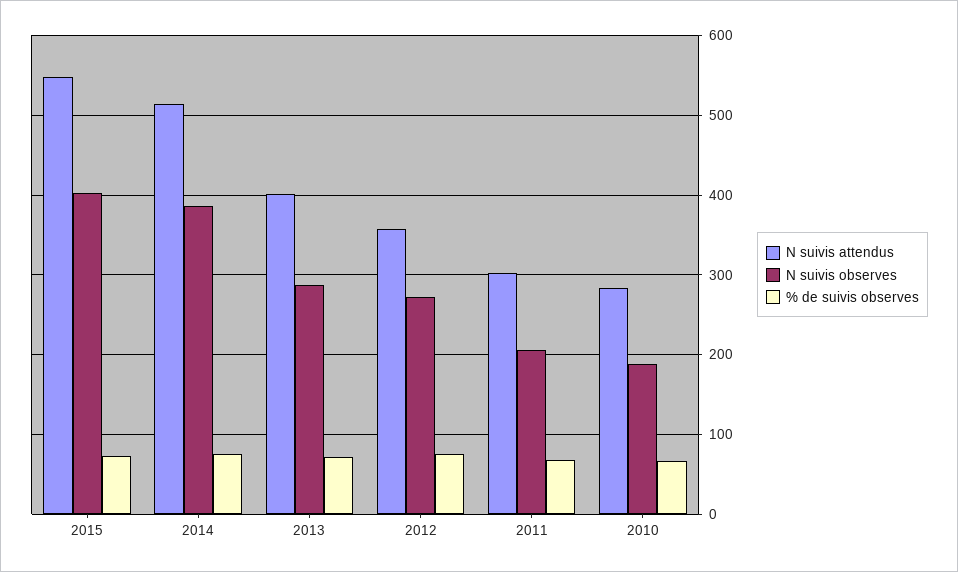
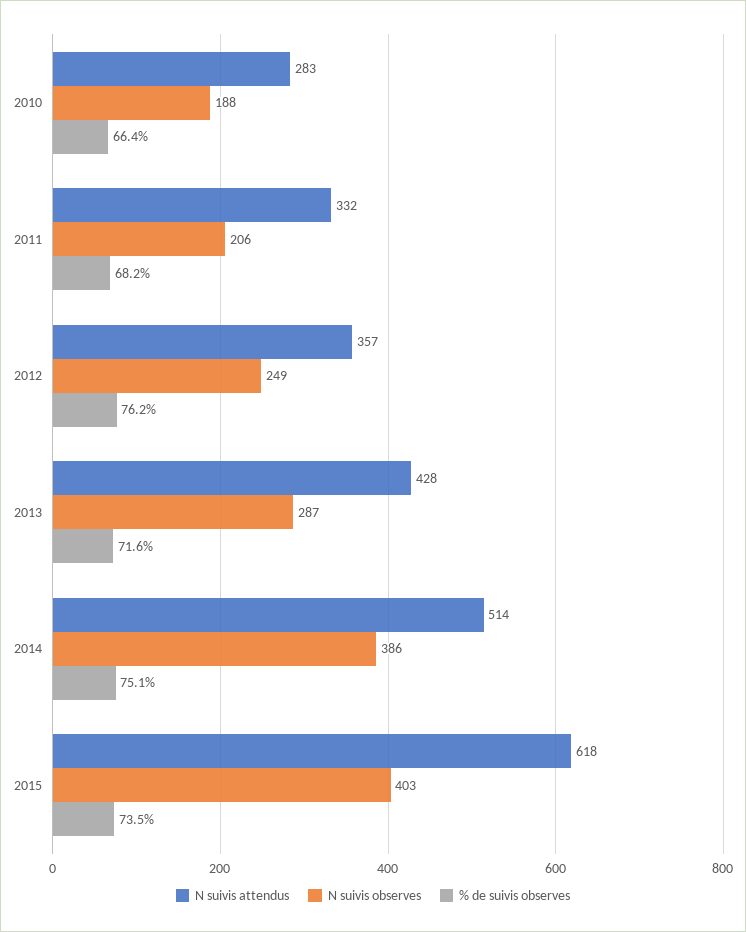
N suivis attendus, 2015: 550 -> 618
N suivis attendus, 2013: 400 -> 428
N suivis observes, 2012: 270 -> 249
N suivis attendus, 2011: 300 -> 332

